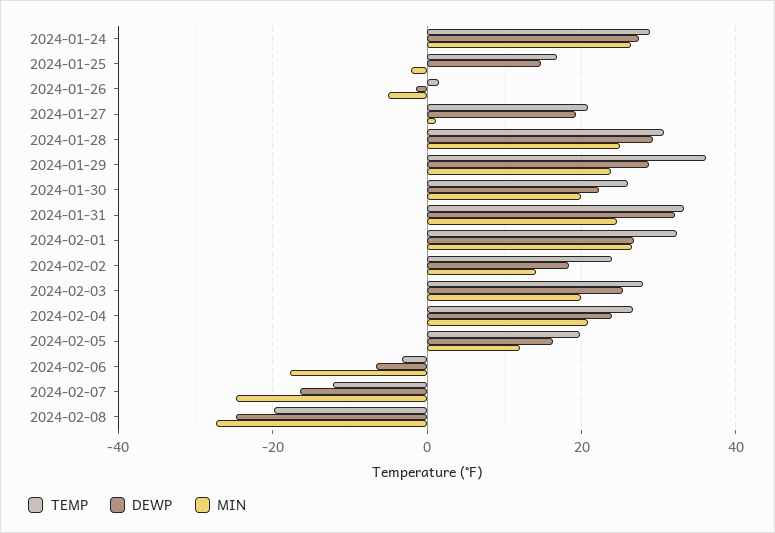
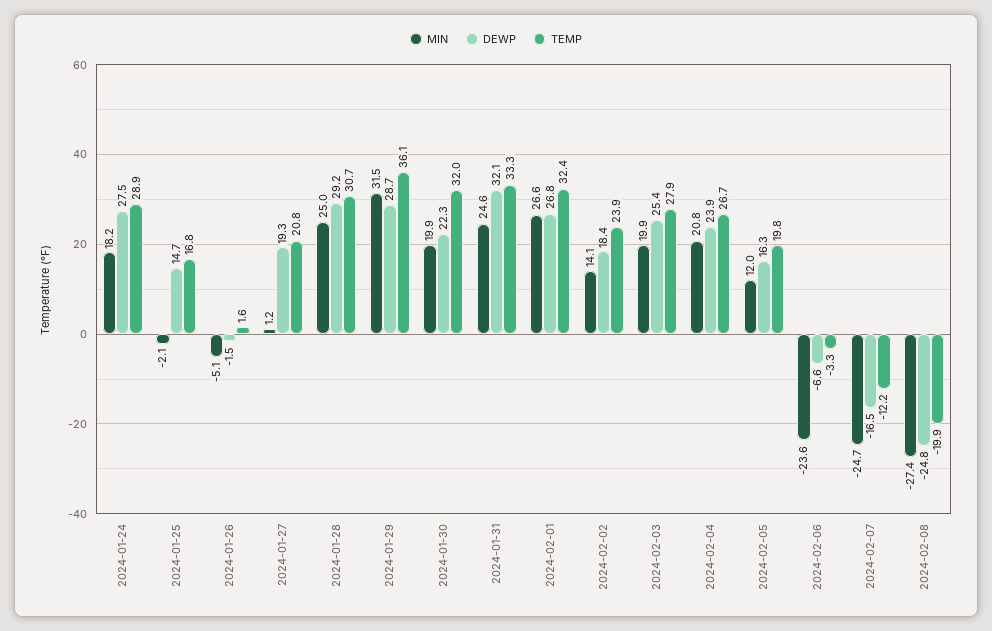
MIN, 2024-01-24: 26 -> 18.2
MIN, 2024-01-29: 24 -> 31.5
TEMP, 2024-01-30: 26 -> 32
MIN, 2024-02-06: -18 -> -23.6

